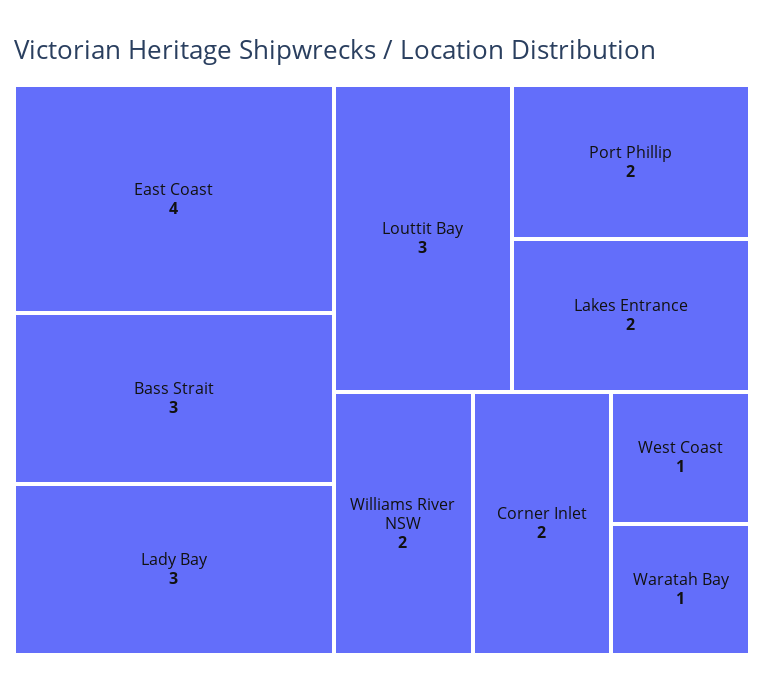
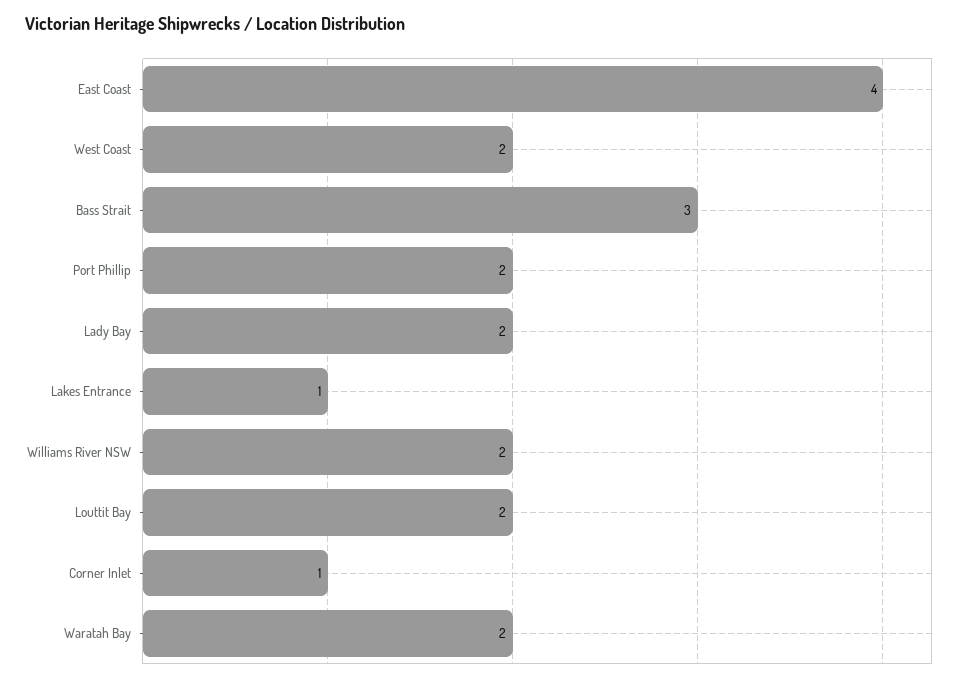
Lady Bay: 3 -> 2
Louttit Bay: 3 -> 2
Lakes Entrance: 2 -> 1
Corner Inlet: 2 -> 1
West Coast: 1 -> 2
Waratah Bay: 1 -> 2

